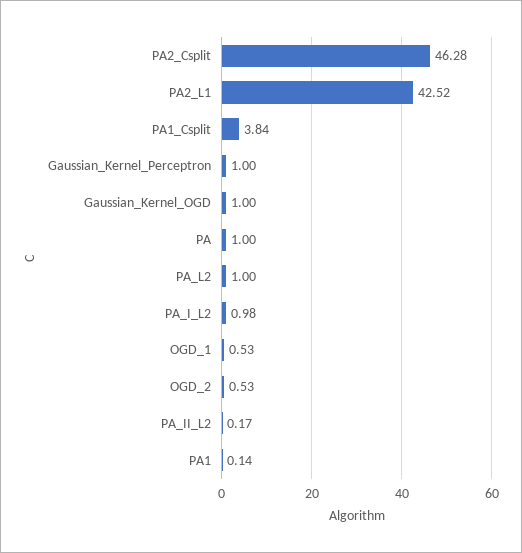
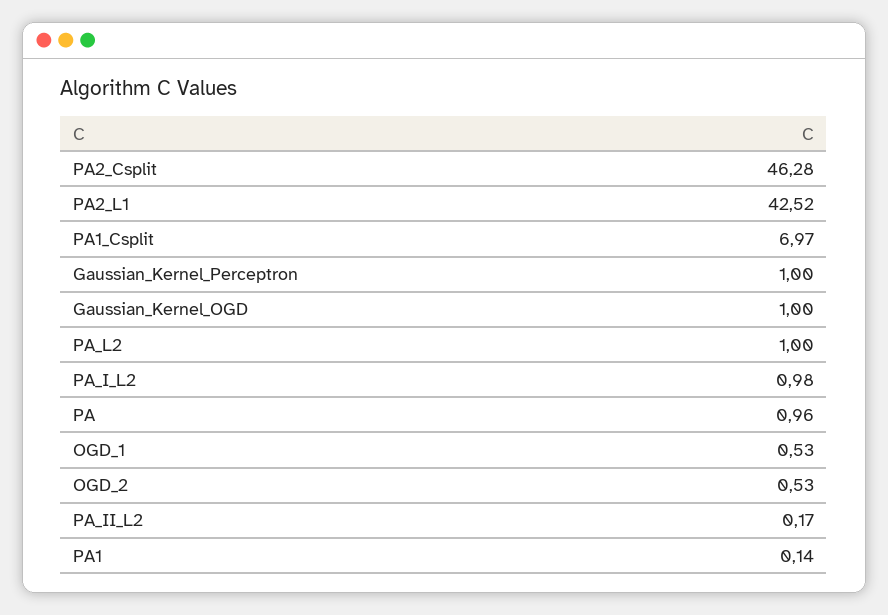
PA1_Csplit: 3.84 -> 6.97
PA: 1 -> 0.96

